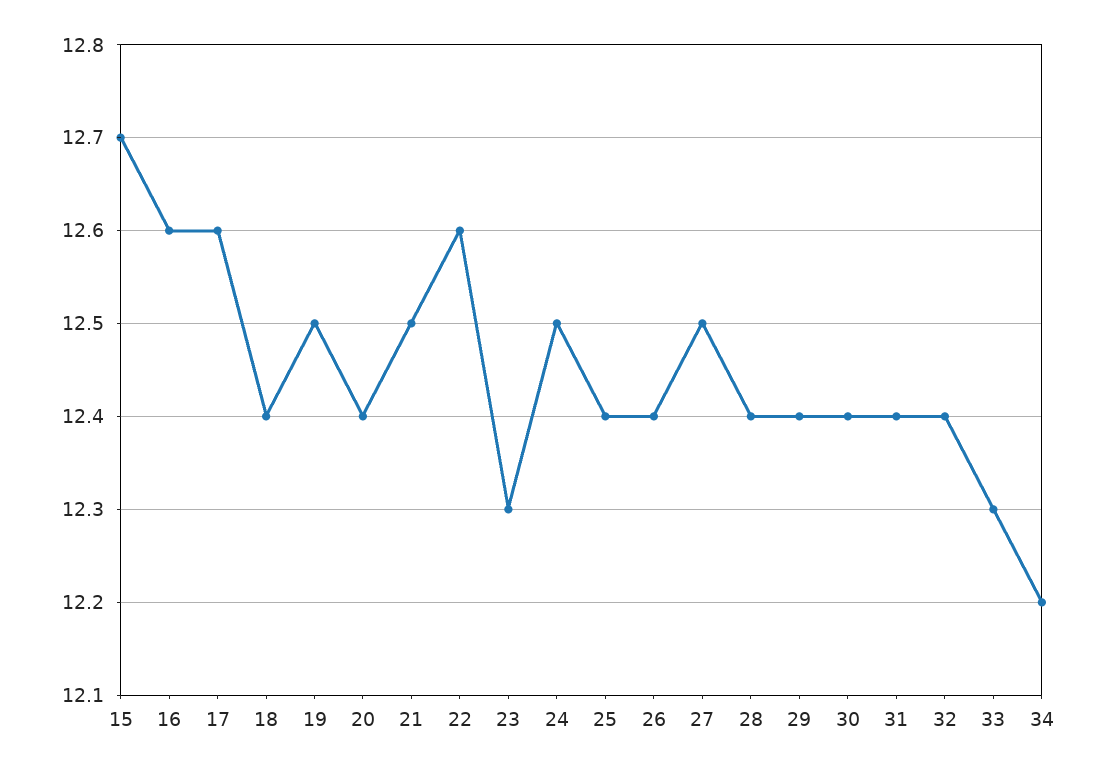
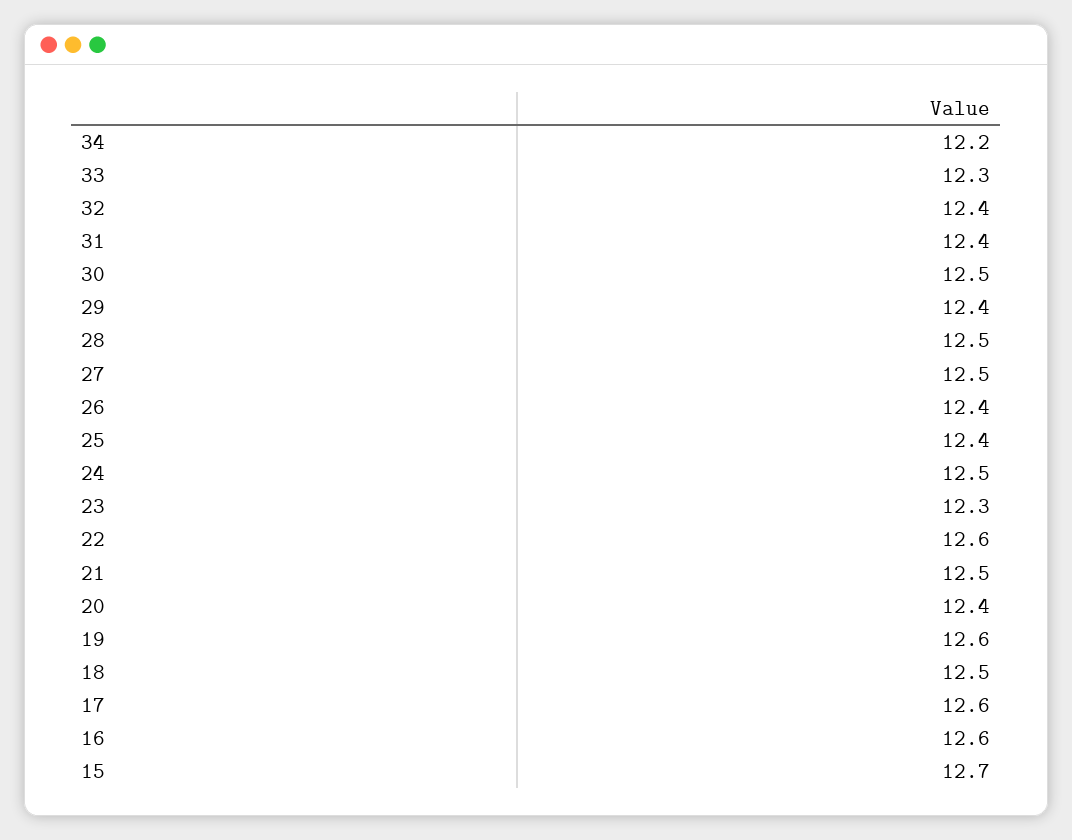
18: 12.4 -> 12.5
19: 12.5 -> 12.6
28: 12.4 -> 12.5
30: 12.4 -> 12.5

